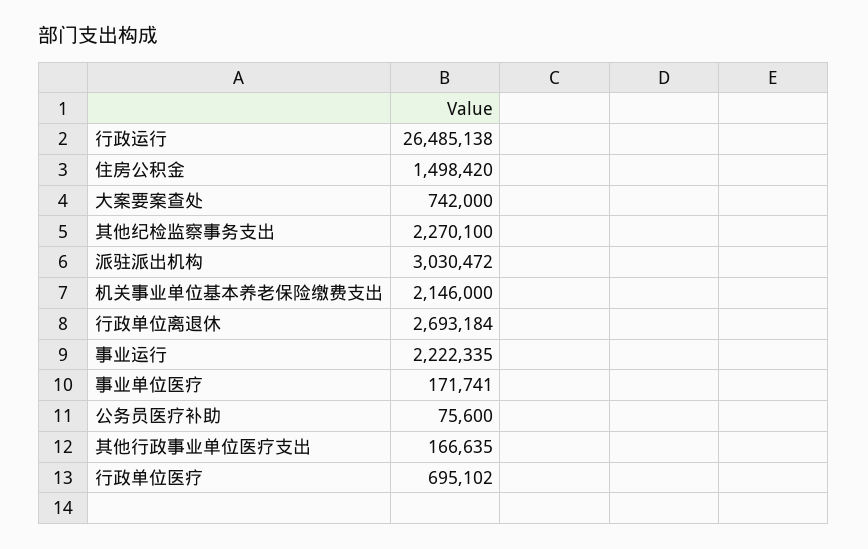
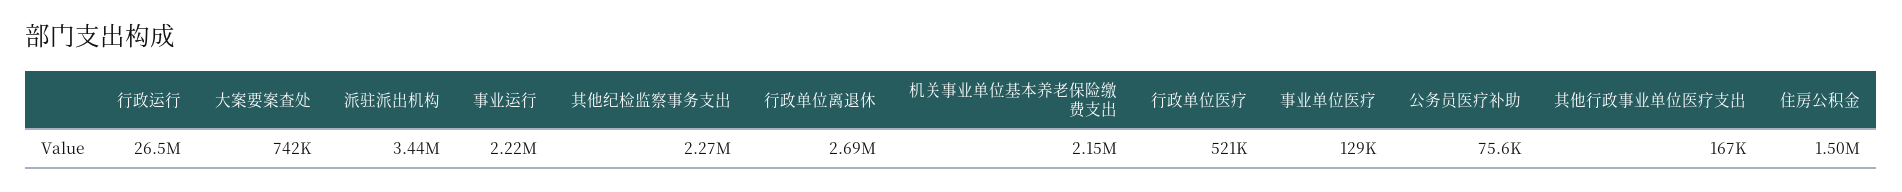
派驻派出机构: 3030472 -> 3440000
事业单位医疗: 171741 -> 129000
行政单位医疗: 695102 -> 521000

